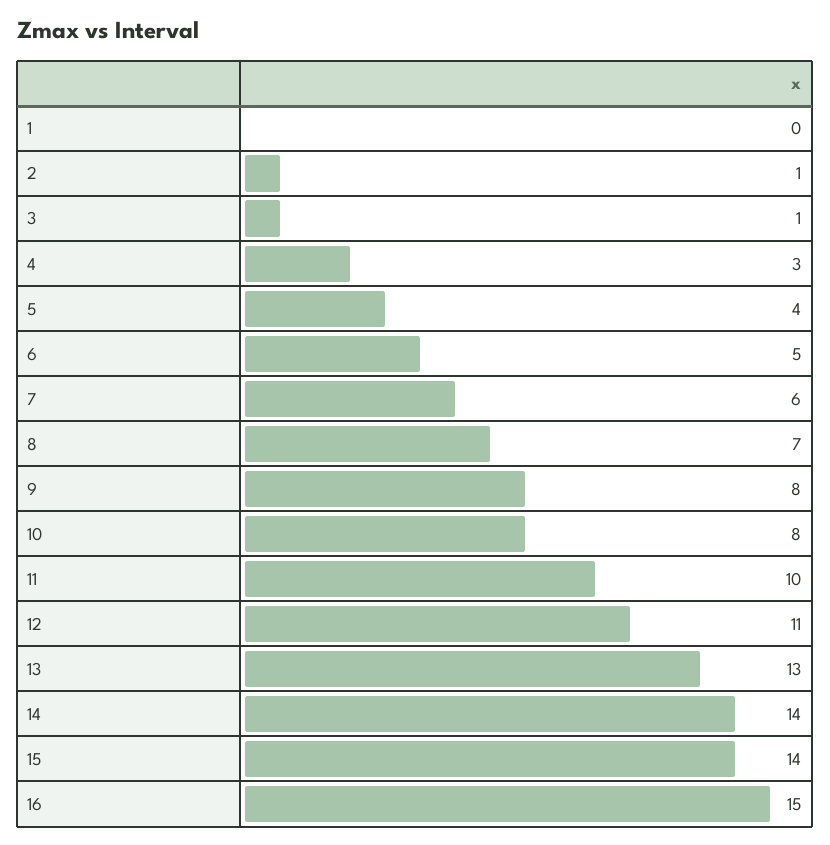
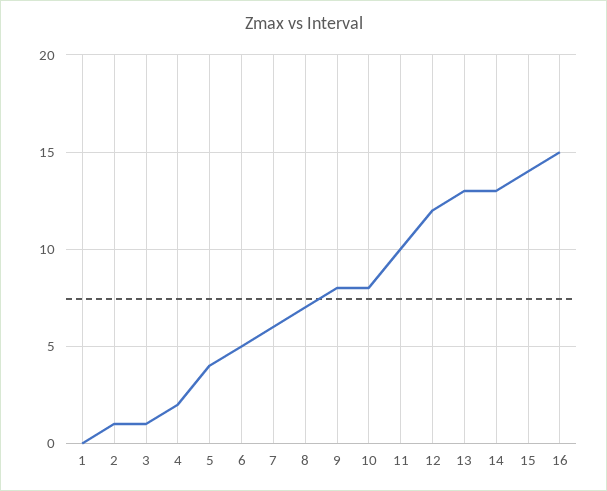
4: 3 -> 2
12: 11 -> 12
14: 14 -> 13

